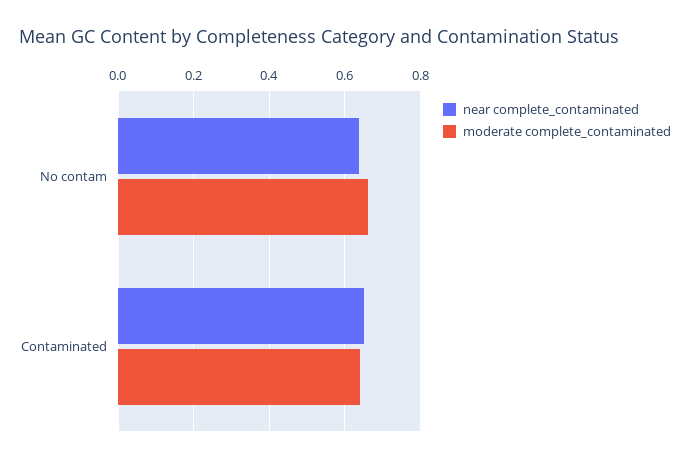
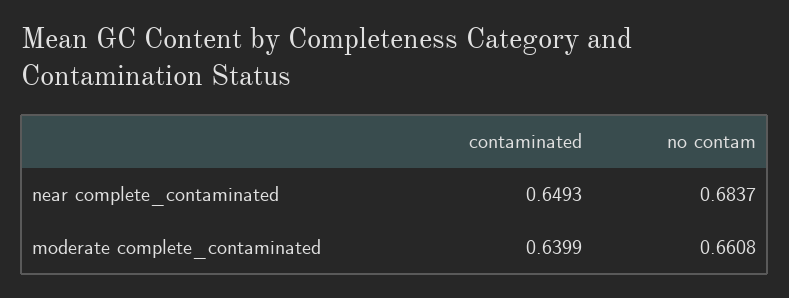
near complete_contaminated, No contam: 0.64 -> 0.6837

